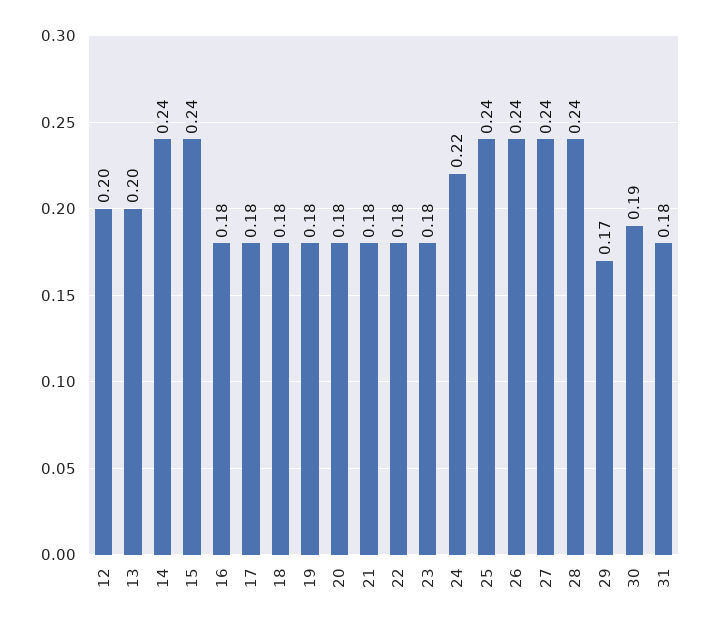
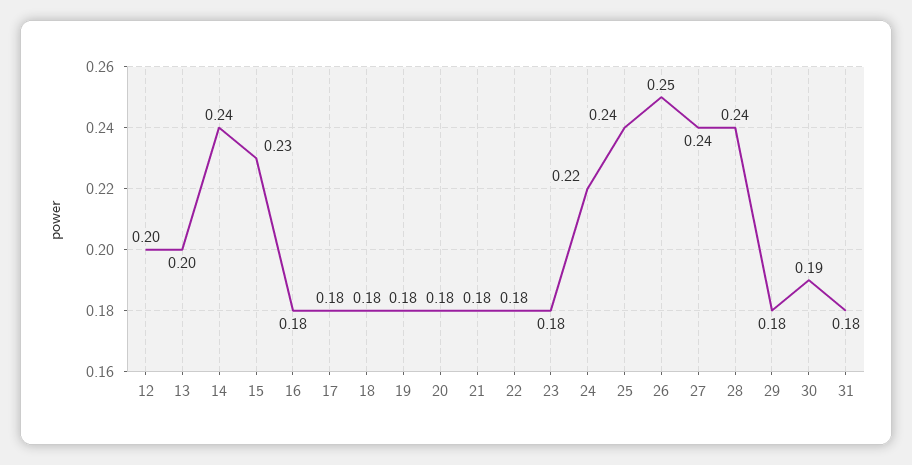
15: 0.24 -> 0.23
26: 0.24 -> 0.25
29: 0.17 -> 0.18

